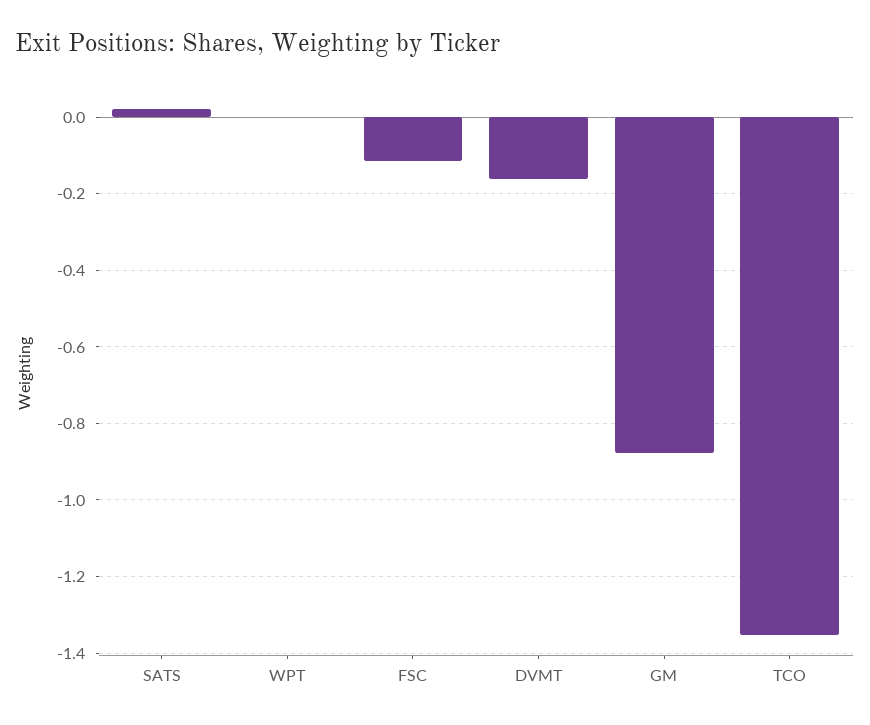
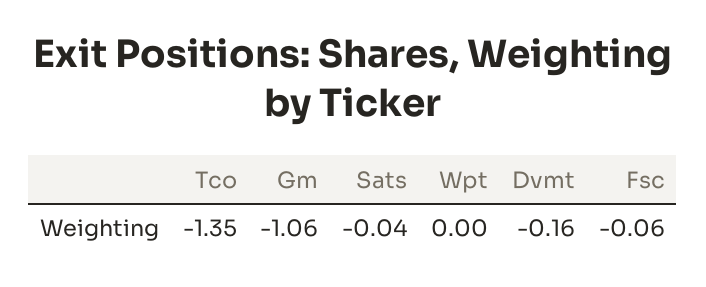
SATS: 0.02 -> -0.04
FSC: -0.12 -> -0.06
GM: -0.88 -> -1.06

